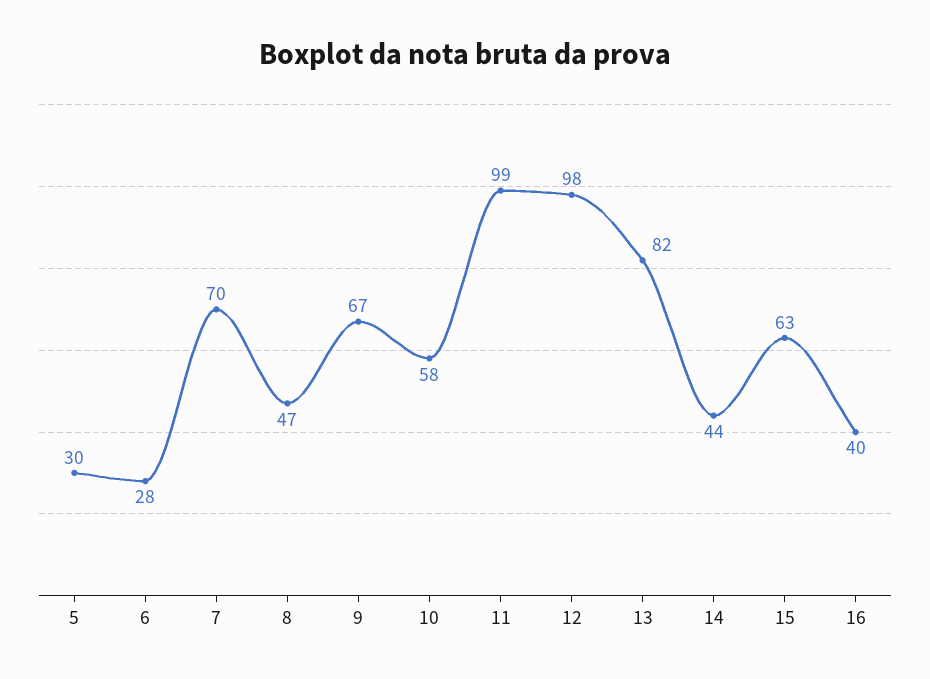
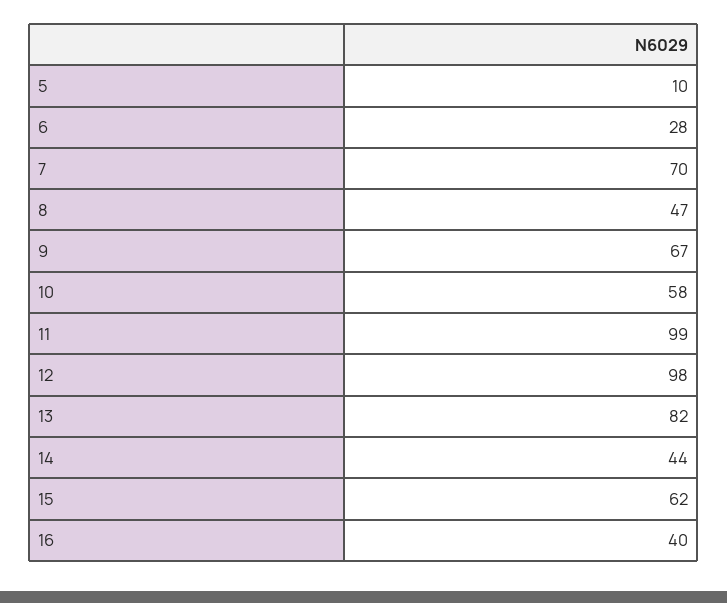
5: 30 -> 10
15: 63 -> 62

